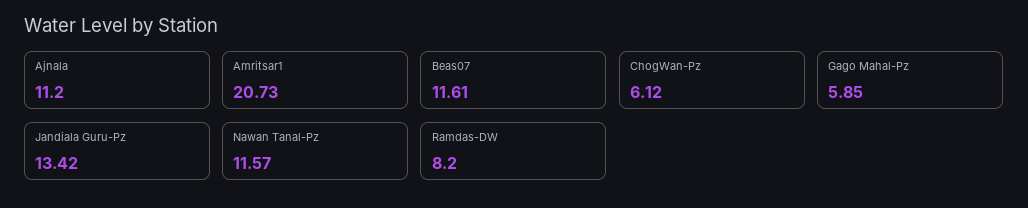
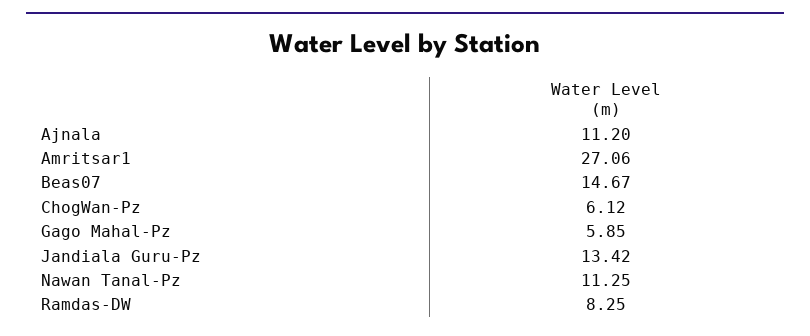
Amritsar1: 20.73 -> 27.06
Beas07: 11.61 -> 14.67
Nawan Tanal-Pz: 11.57 -> 11.25
Ramdas-DW: 8.2 -> 8.25

